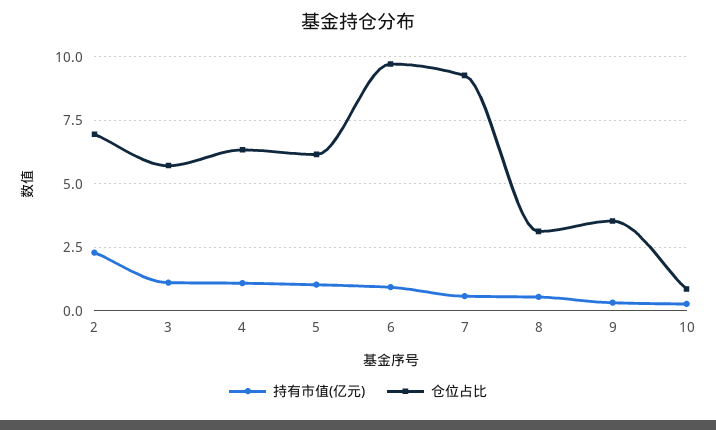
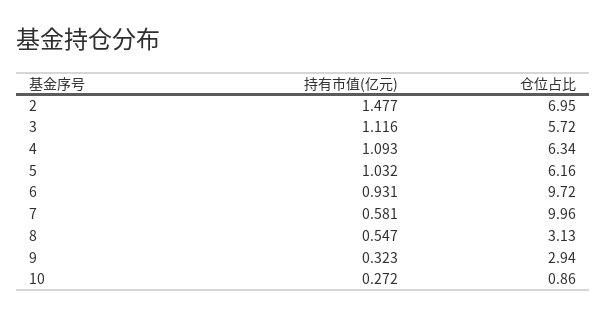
持有市值(亿元), 2: 2.25 -> 1.477
仓位占比, 7: 9.25 -> 9.96
仓位占比, 9: 3.5 -> 2.94

